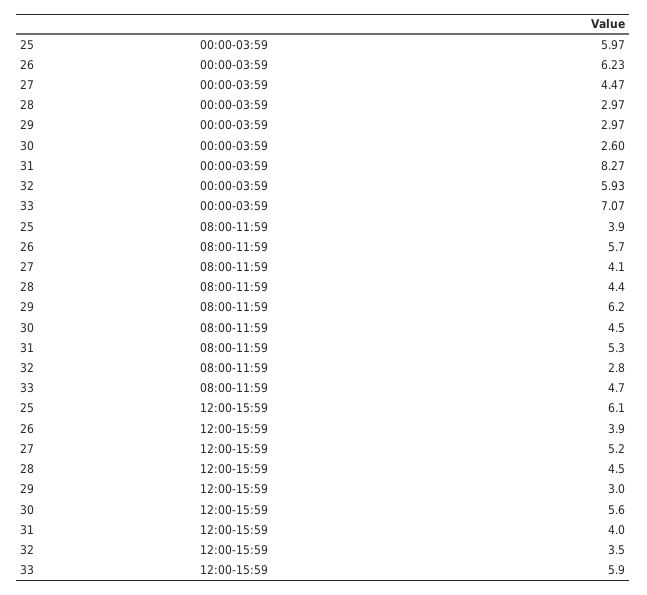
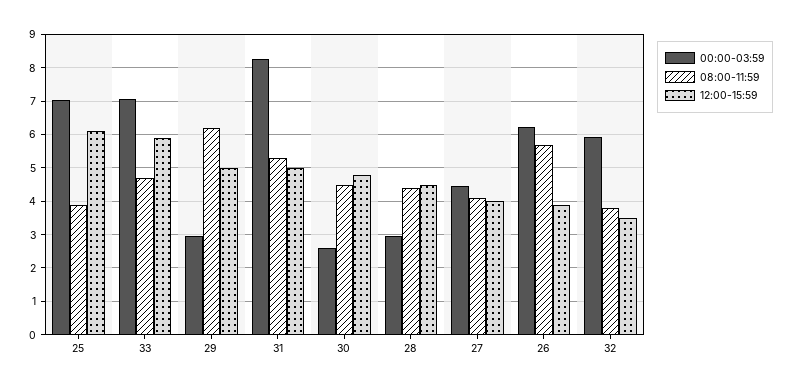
00:00-03:59, 25: 5.97 -> 7
08:00-11:59, 32: 2.8 -> 3.8
12:00-15:59, 27: 5.2 -> 4
12:00-15:59, 29: 3 -> 5
12:00-15:59, 30: 5.6 -> 4.8
12:00-15:59, 31: 4 -> 5

